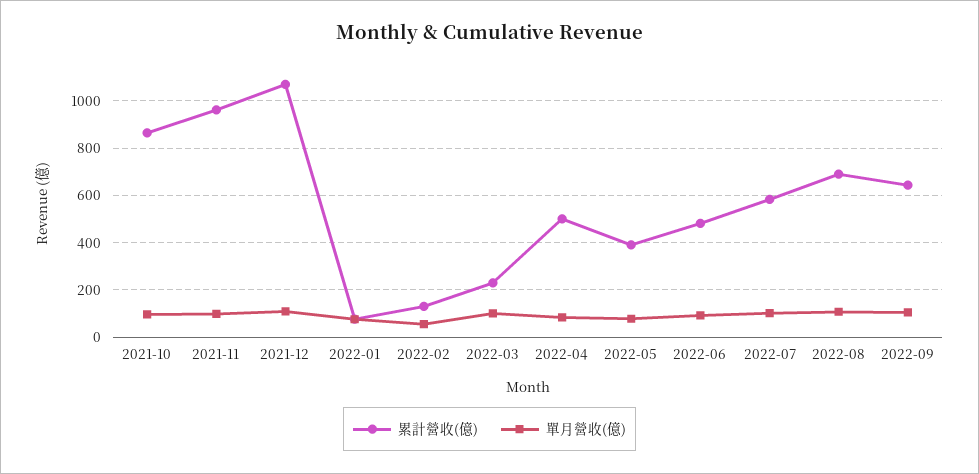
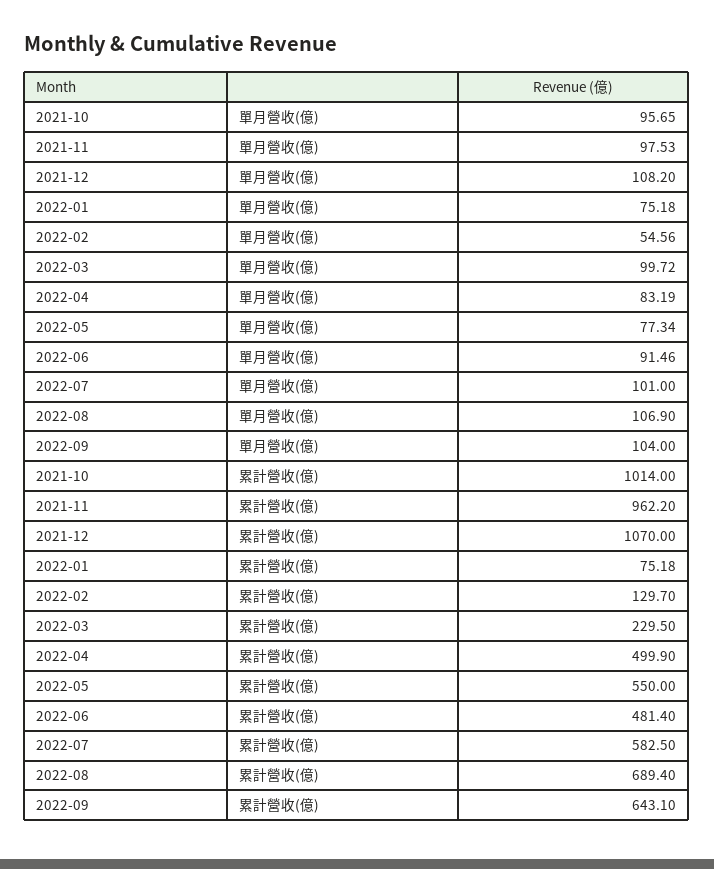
累計營收(億), 2021-10: 850 -> 1014
累計營收(億), 2022-05: 400 -> 550

